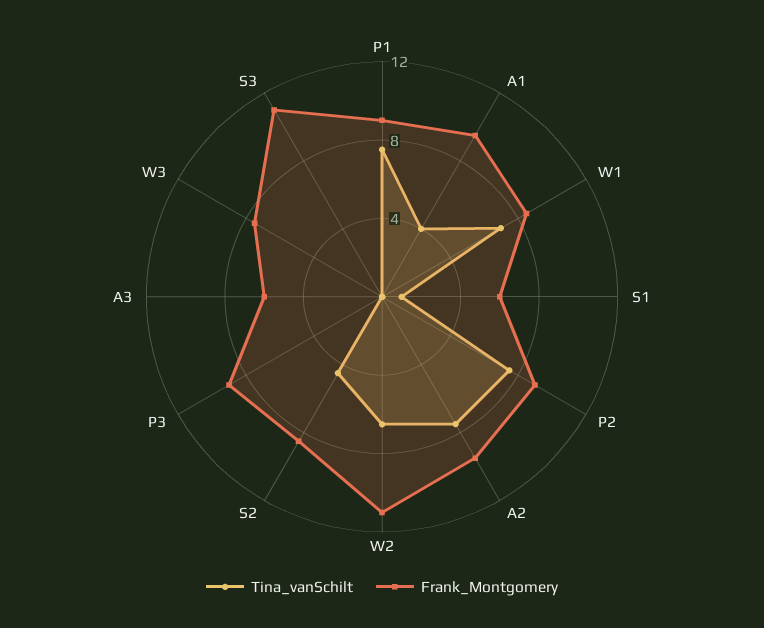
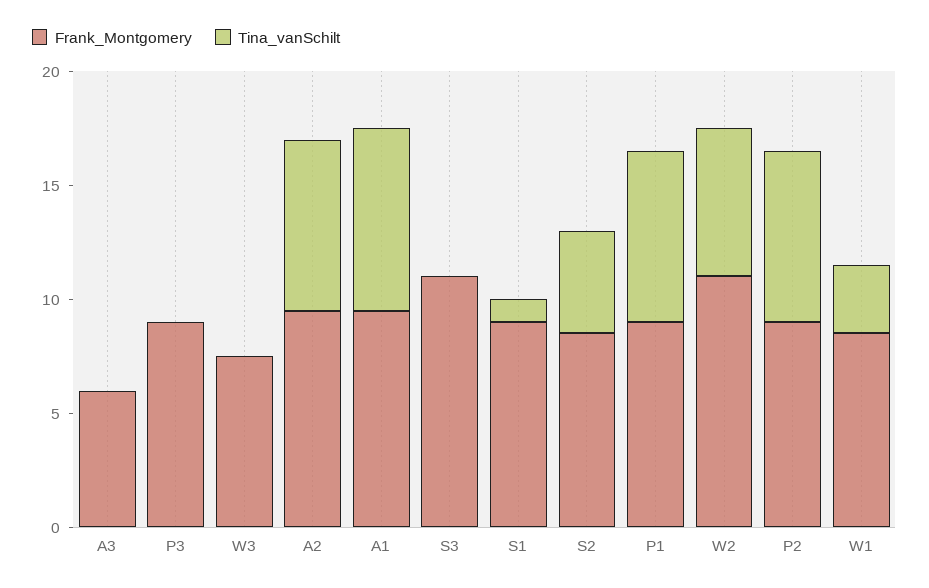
Tina_vanSchilt, A1: 4 -> 8
Tina_vanSchilt, W1: 7 -> 3
Frank_Montgomery, S1: 6 -> 9

